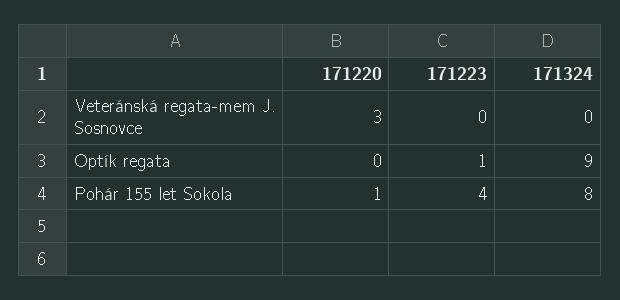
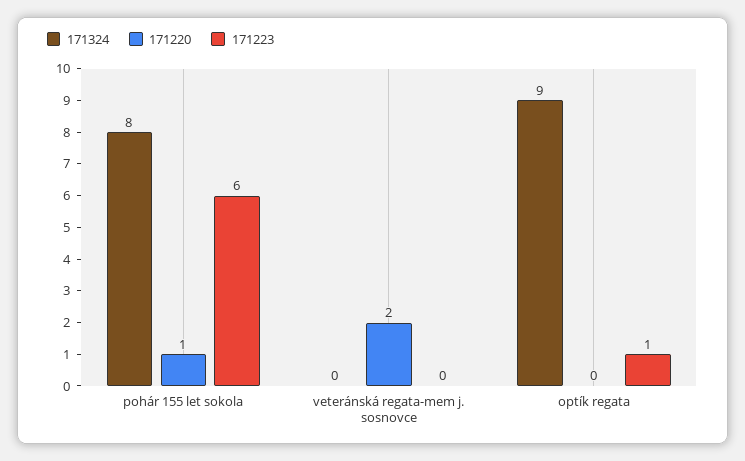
171220, Veteránská regata-mem J. Sosnovce: 3 -> 2
171223, Pohár 155 let Sokola: 4 -> 6

